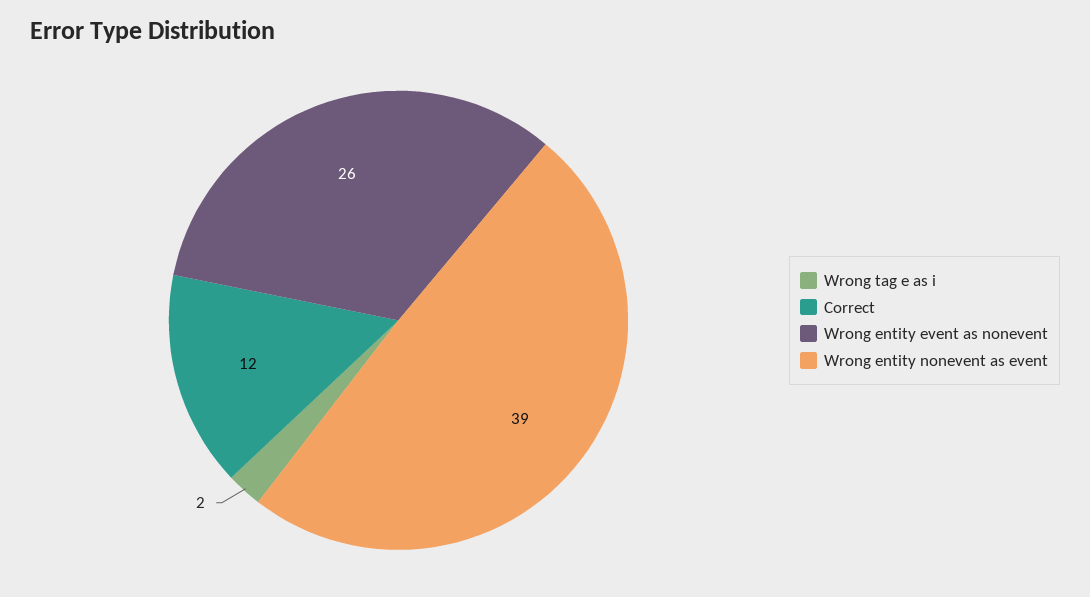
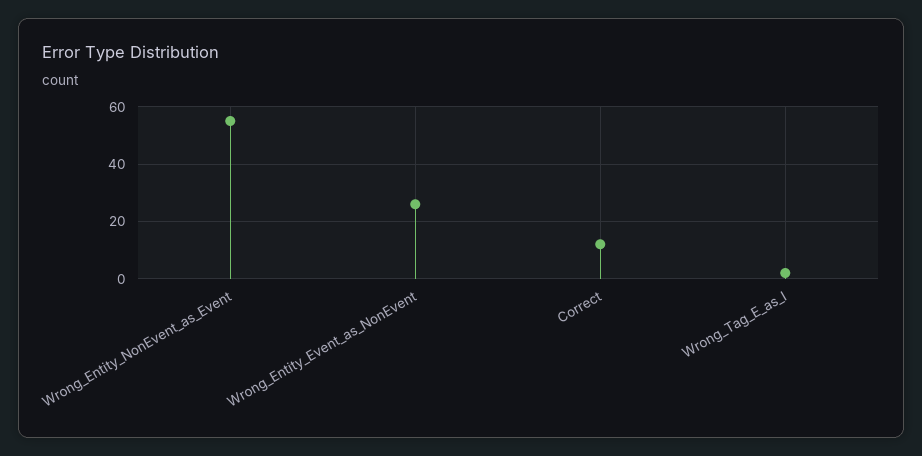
Wrong entity nonevent as event: 39 -> 55

